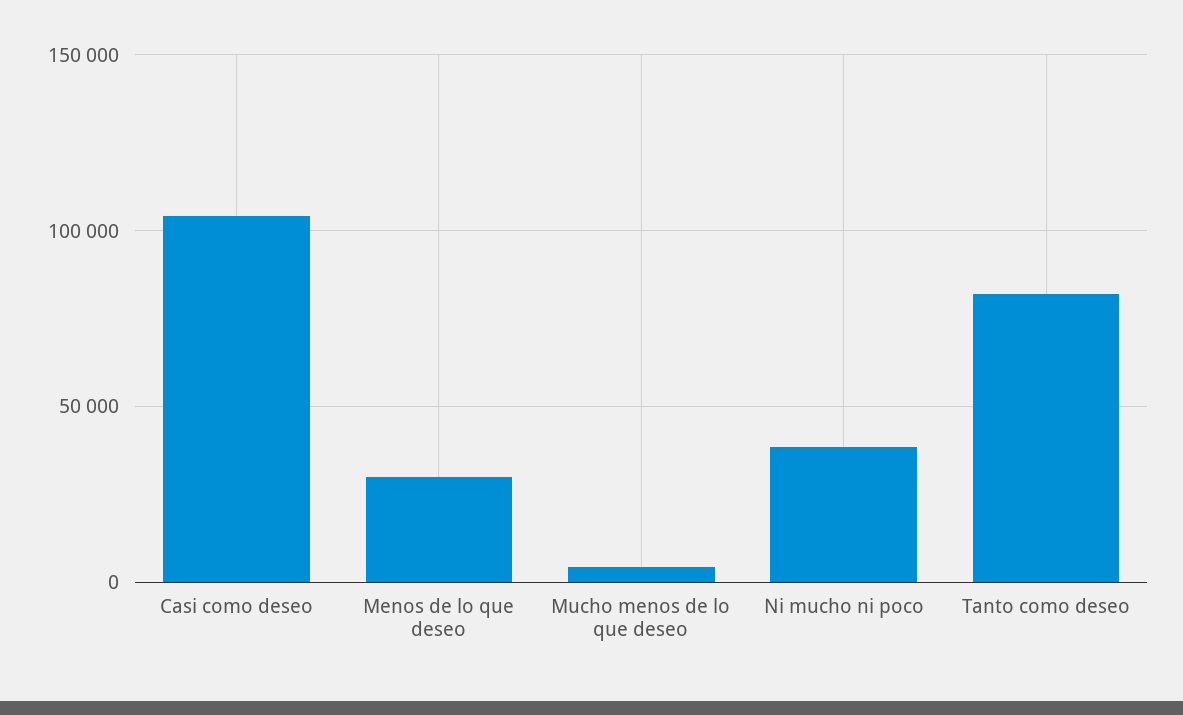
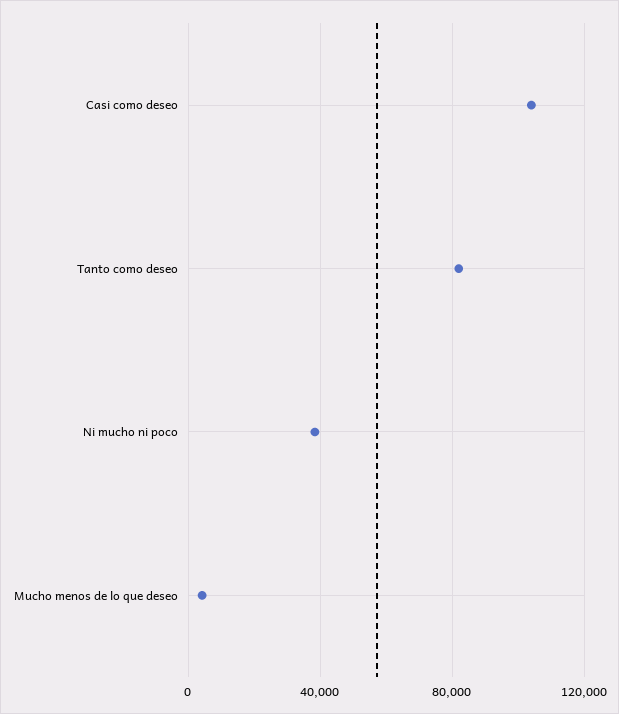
Menos de lo que deseo: 30000 -> none

